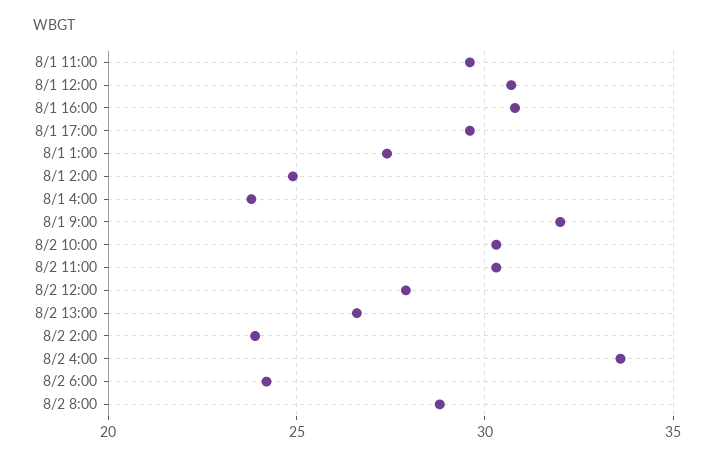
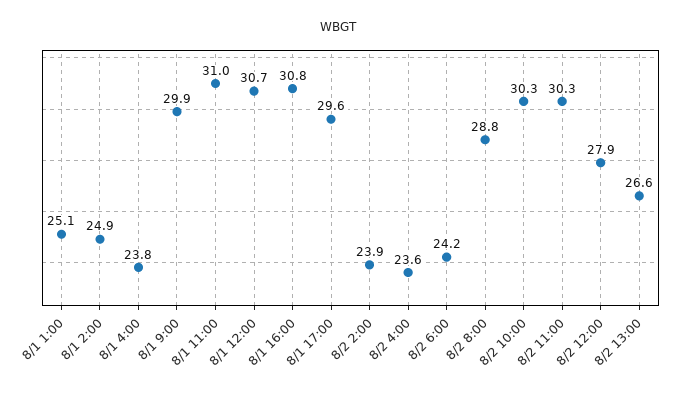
8/1 11:00: 29.5 -> 31
8/1 1:00: 27.5 -> 25.1
8/1 9:00: 32 -> 29.9
8/2 4:00: 33.5 -> 23.6

